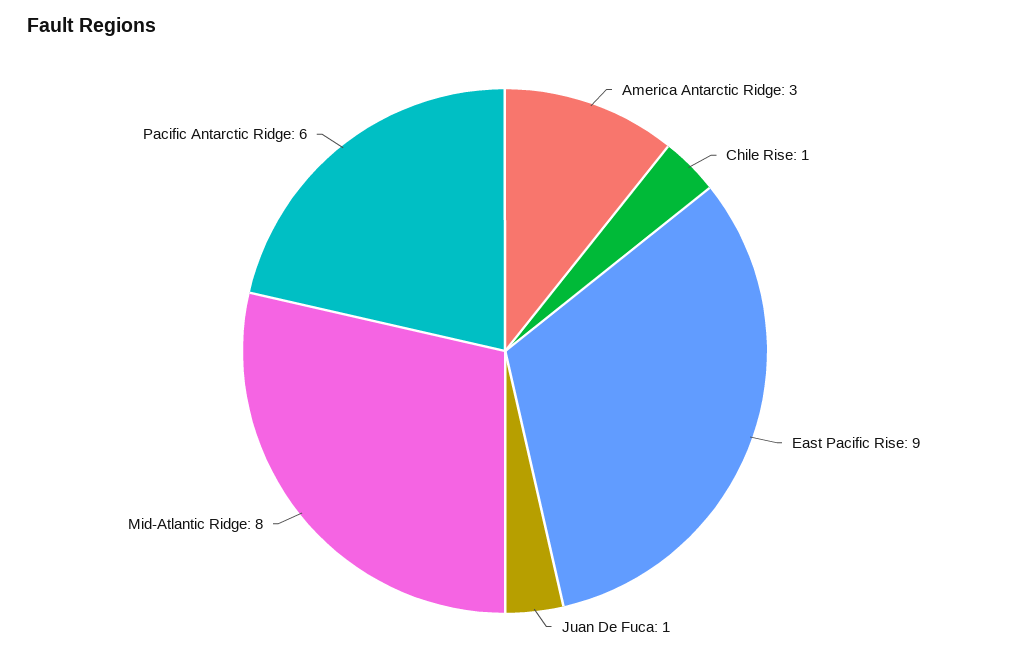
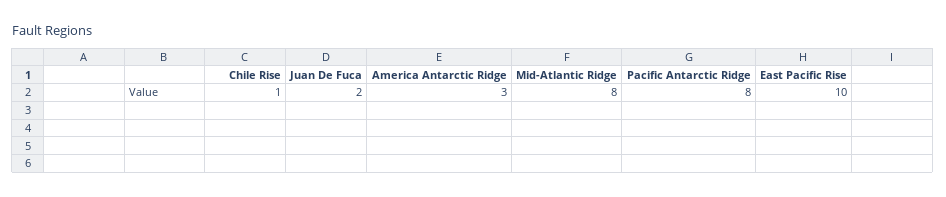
East Pacific Rise: 9 -> 10
Juan De Fuca: 1 -> 2
Pacific Antarctic Ridge: 6 -> 8

